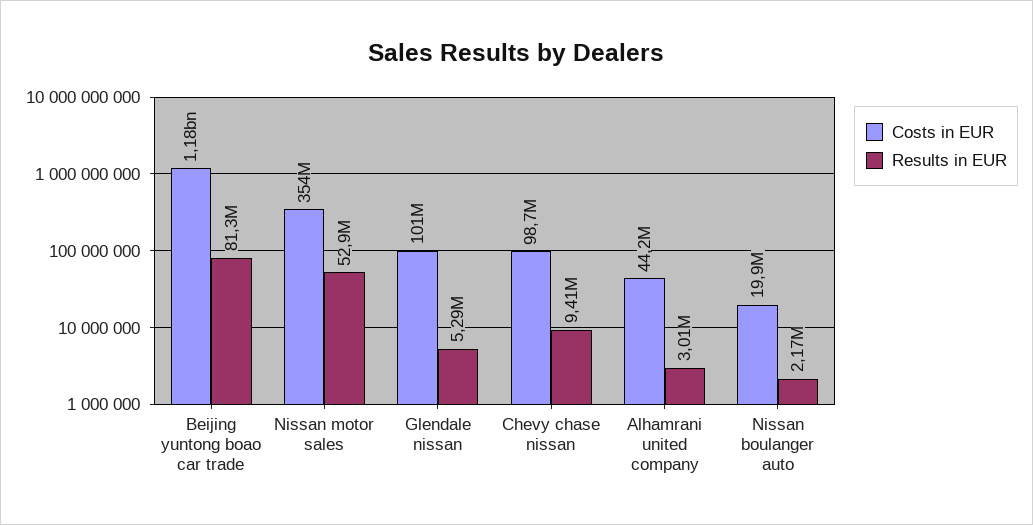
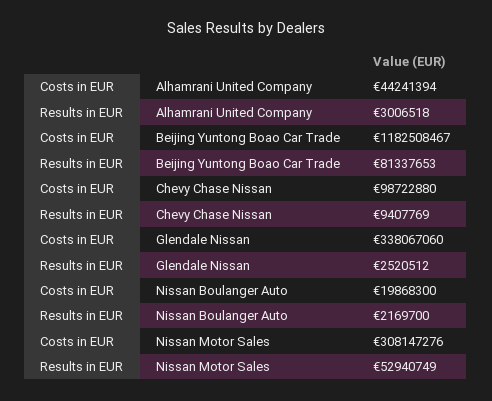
Costs in EUR, Nissan motor sales: 354000000 -> 308147276
Costs in EUR, Glendale nissan: 101000000 -> 338067060
Results in EUR, Glendale nissan: 5290000 -> 2520512

